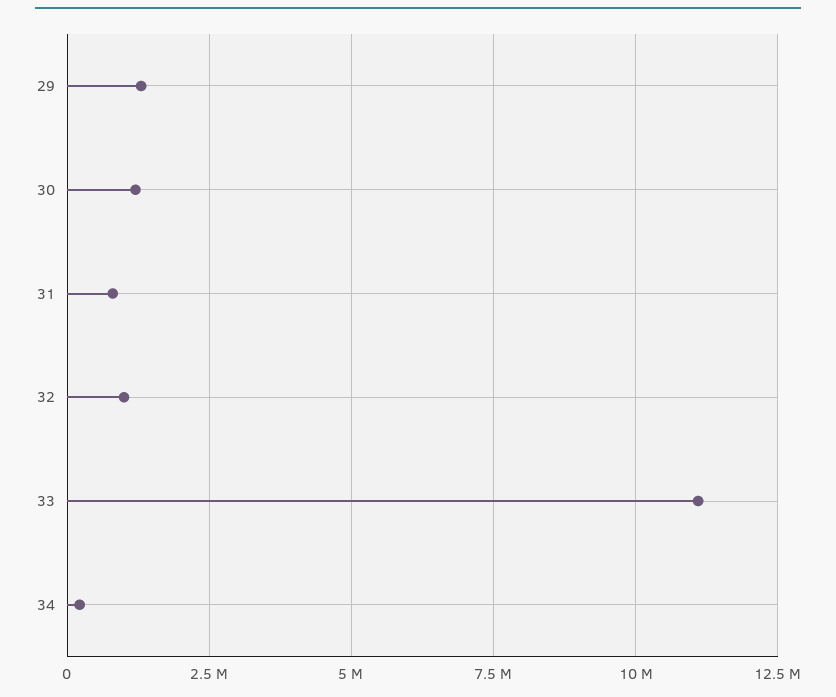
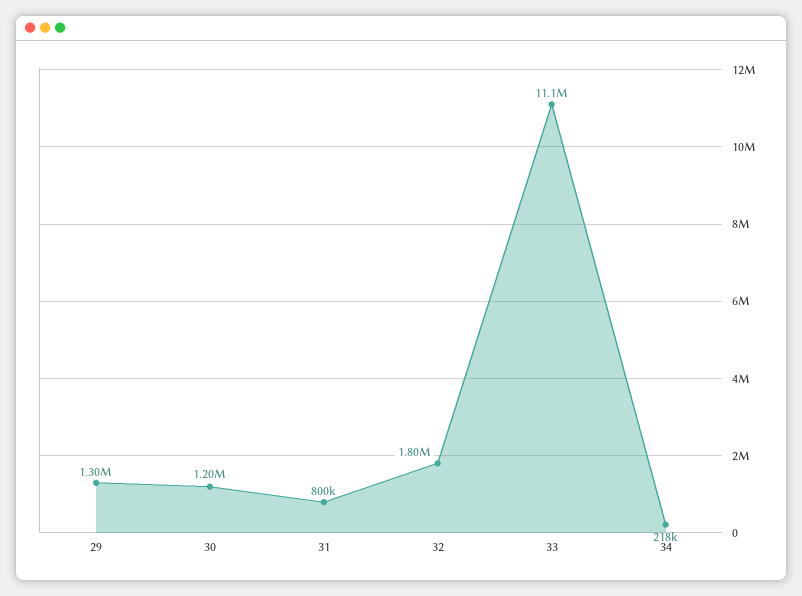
32: 1000000 -> 1800000

